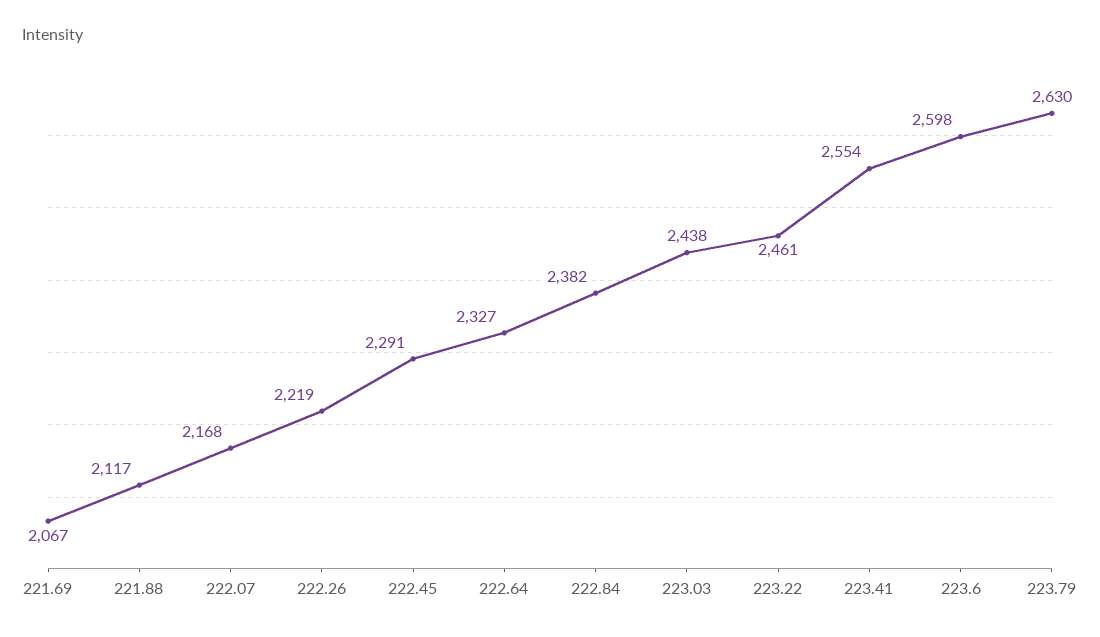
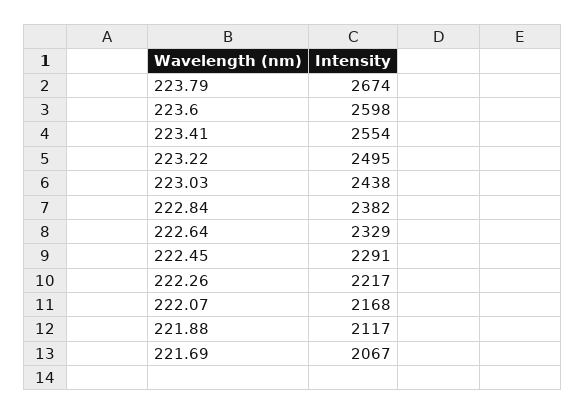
222.26: 2219 -> 2217
222.64: 2327 -> 2329
223.22: 2461 -> 2495
223.79: 2630 -> 2674

